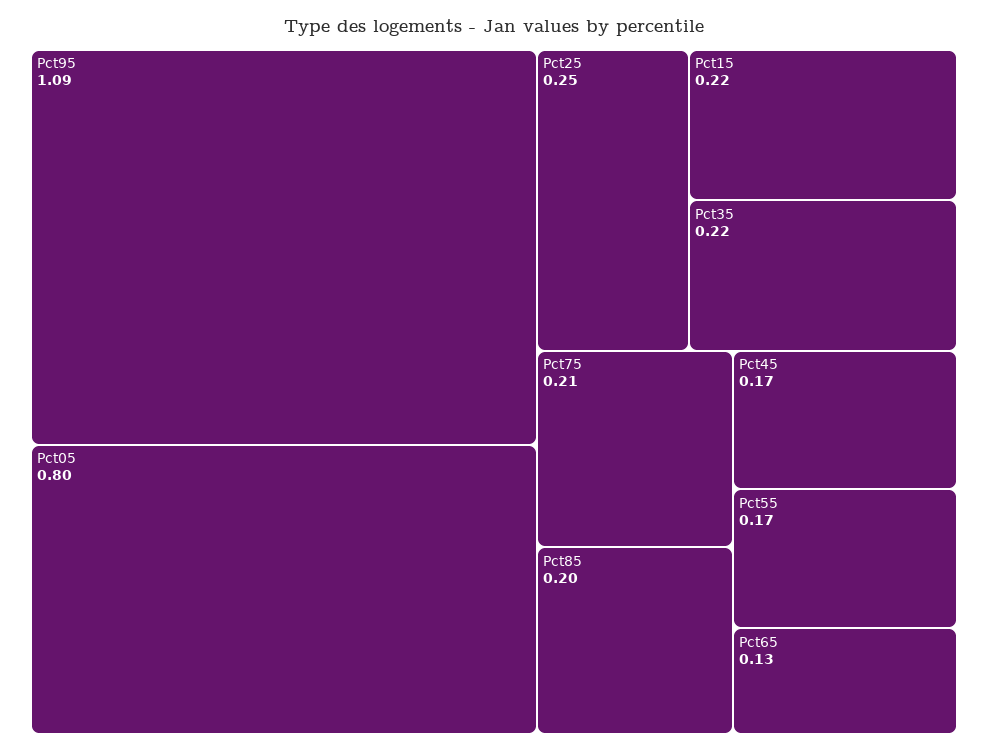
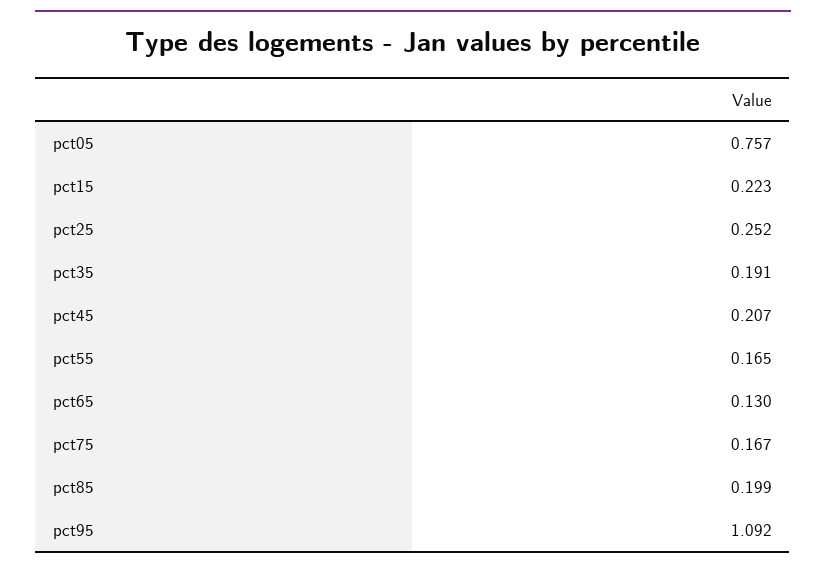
Pct05: 0.8 -> 0.757
Pct35: 0.22 -> 0.191
Pct75: 0.21 -> 0.167
Pct45: 0.17 -> 0.207

